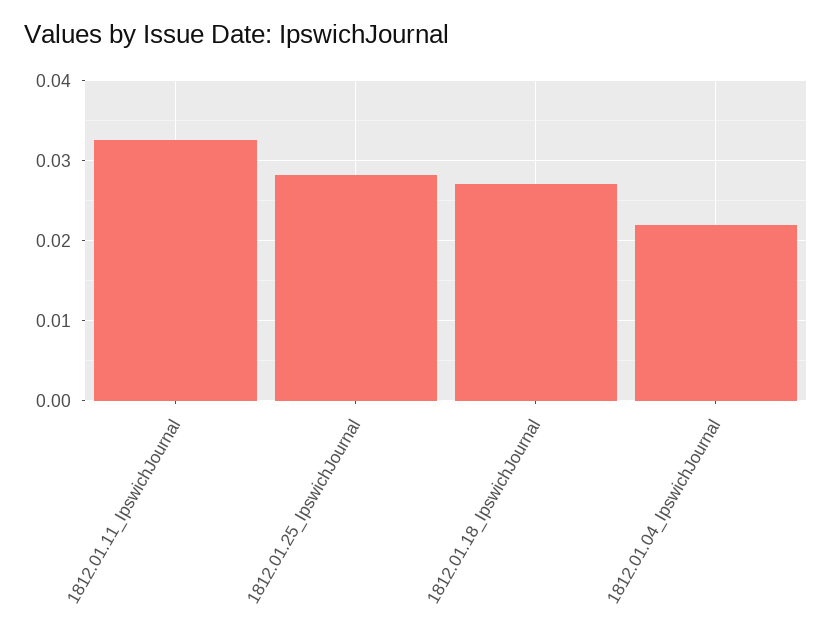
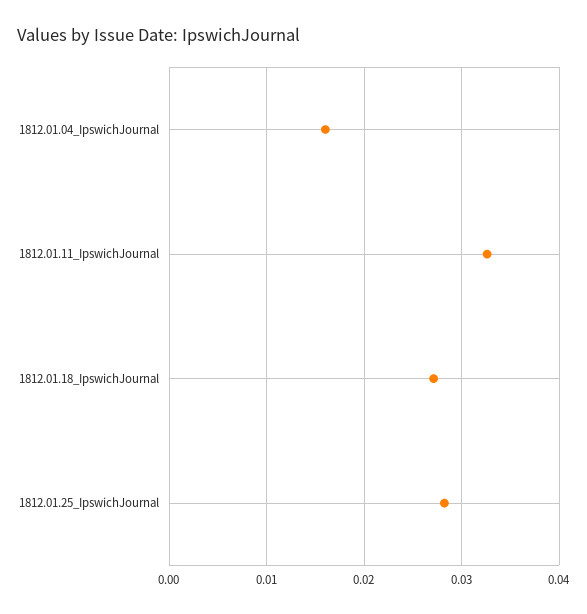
1812.01.04_IpswichJournal: 0.022 -> 0.016

